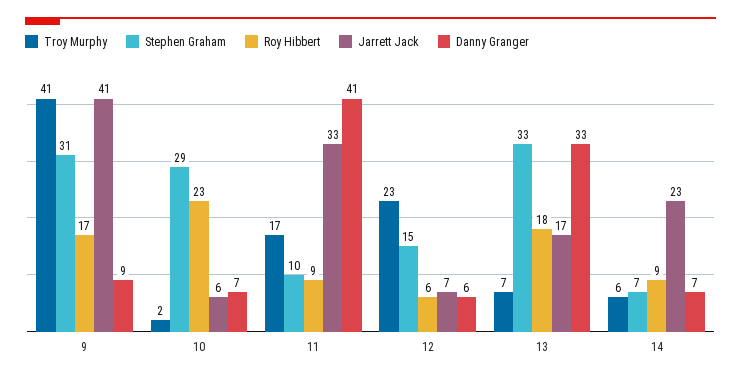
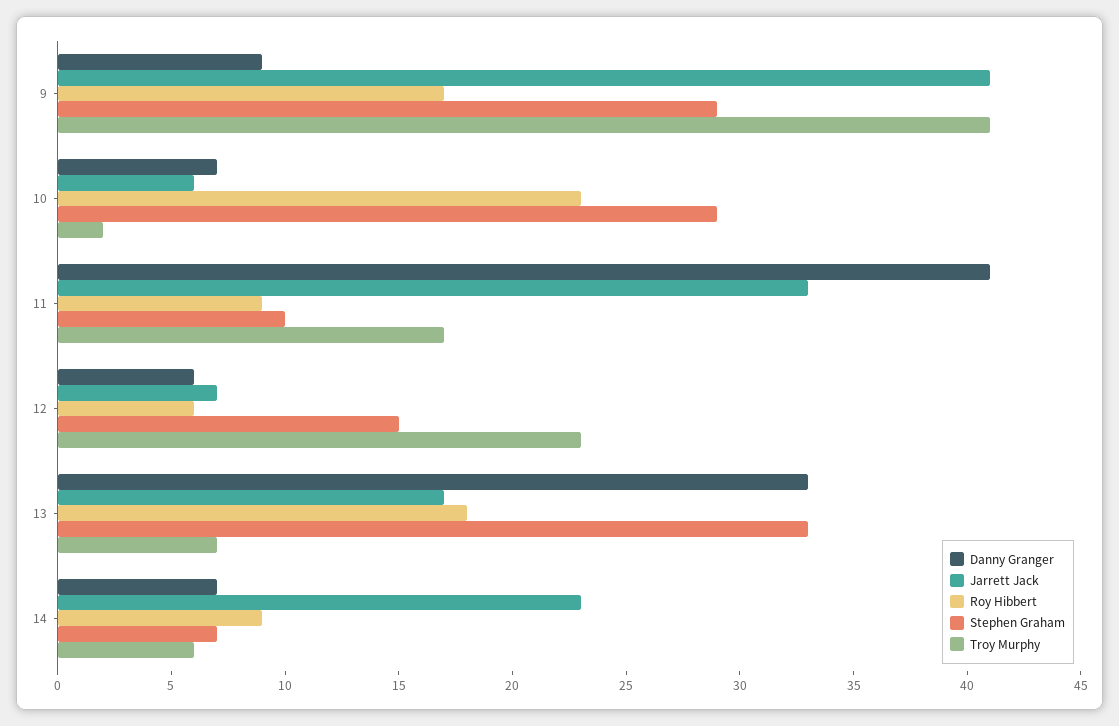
Stephen Graham, 9: 31 -> 29

